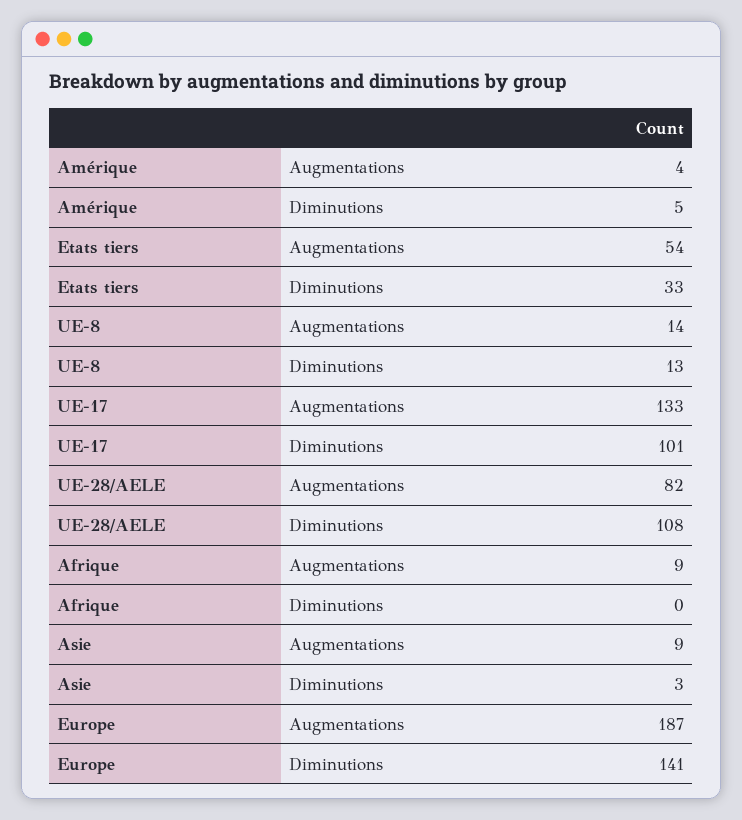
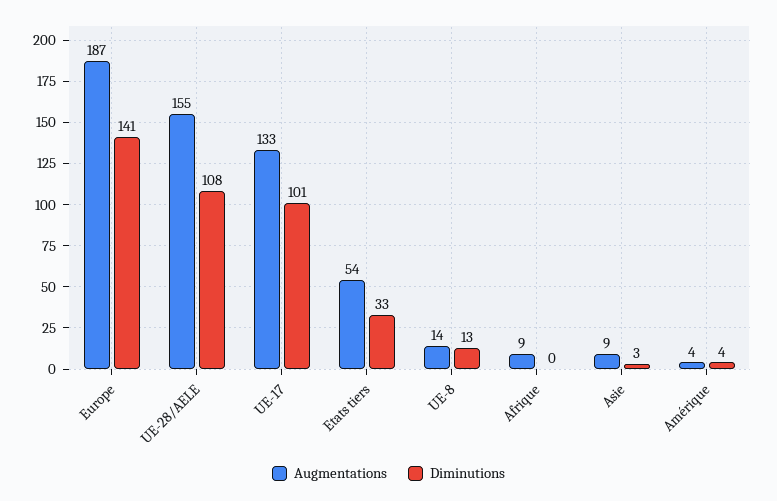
Diminutions, Amérique: 5 -> 4
Augmentations, UE-28/AELE: 82 -> 155

